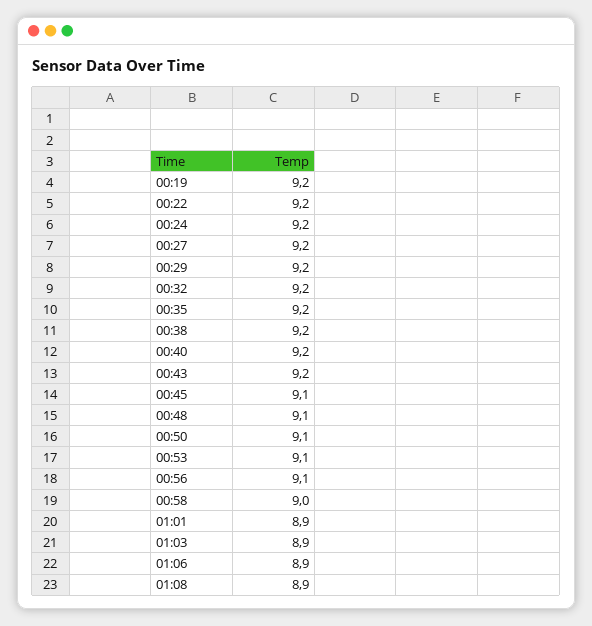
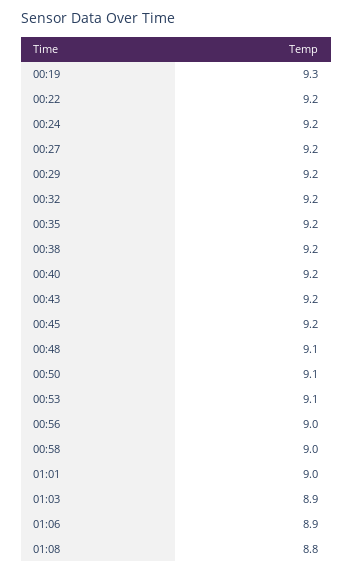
00:19: 9.2 -> 9.3
00:45: 9.1 -> 9.2
00:56: 9.1 -> 9
01:01: 8.9 -> 9
01:08: 8.9 -> 8.8

